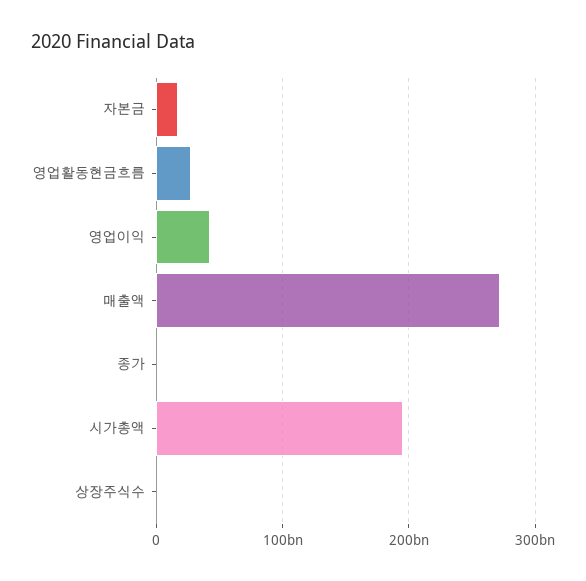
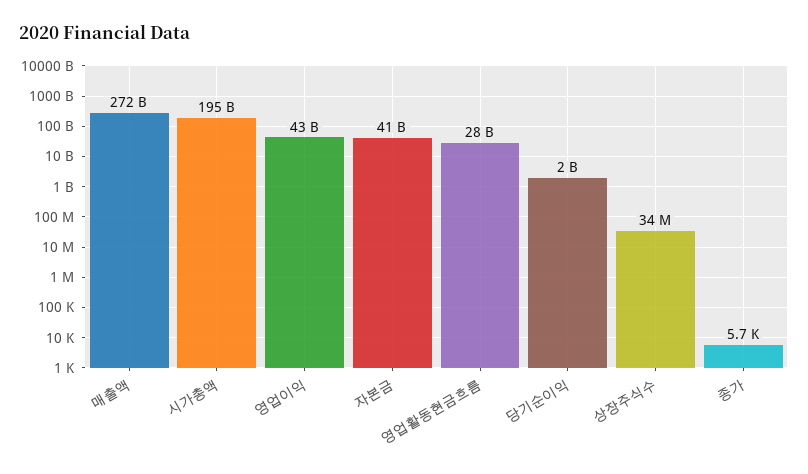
자본금: 20000000000 -> 41000000000
당기순이익: none -> 2000000000

